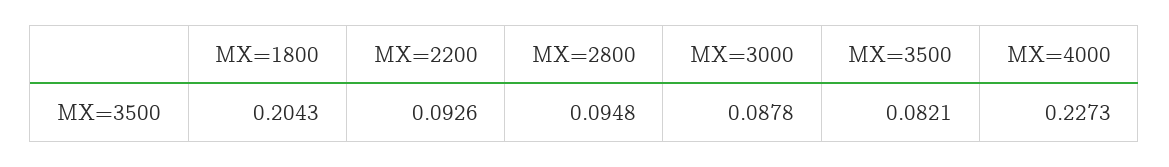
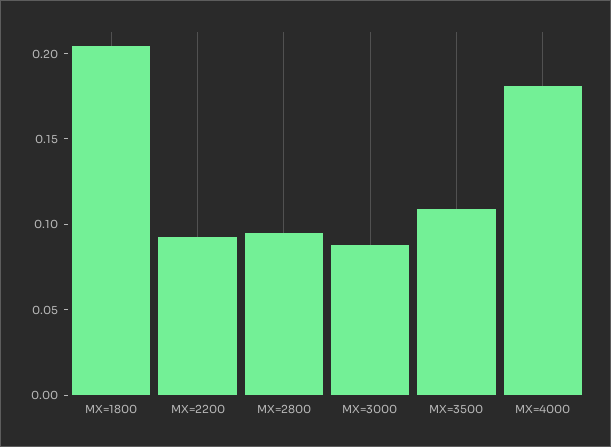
MX=3500: 0.0821 -> 0.11
MX=4000: 0.2273 -> 0.18

